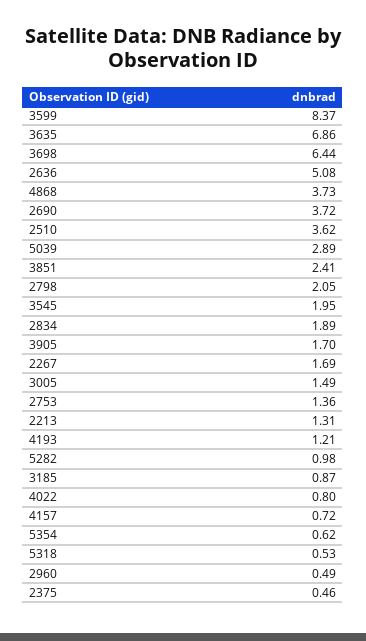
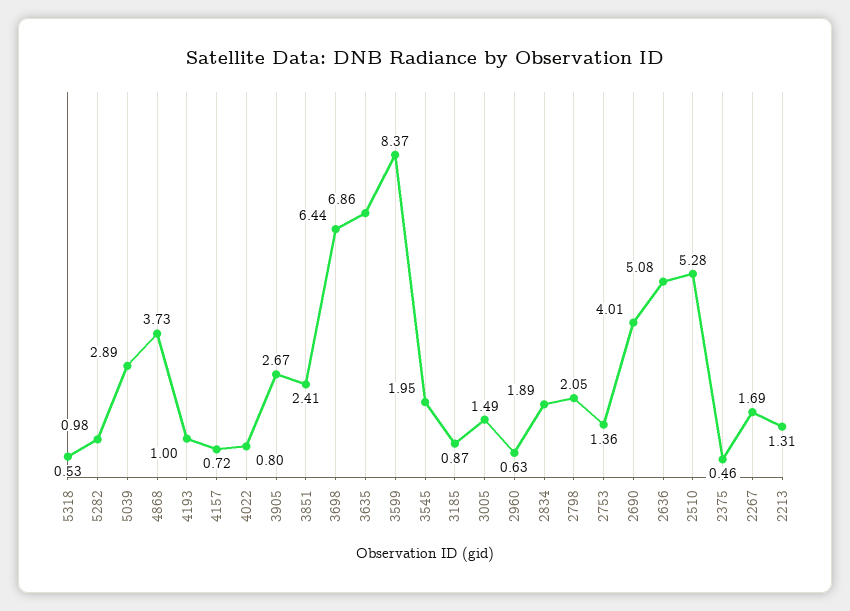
2690: 3.72 -> 4.01
2510: 3.62 -> 5.28
3905: 1.7 -> 2.67
4193: 1.21 -> 1
5354: 0.62 -> none
2960: 0.49 -> 0.63

